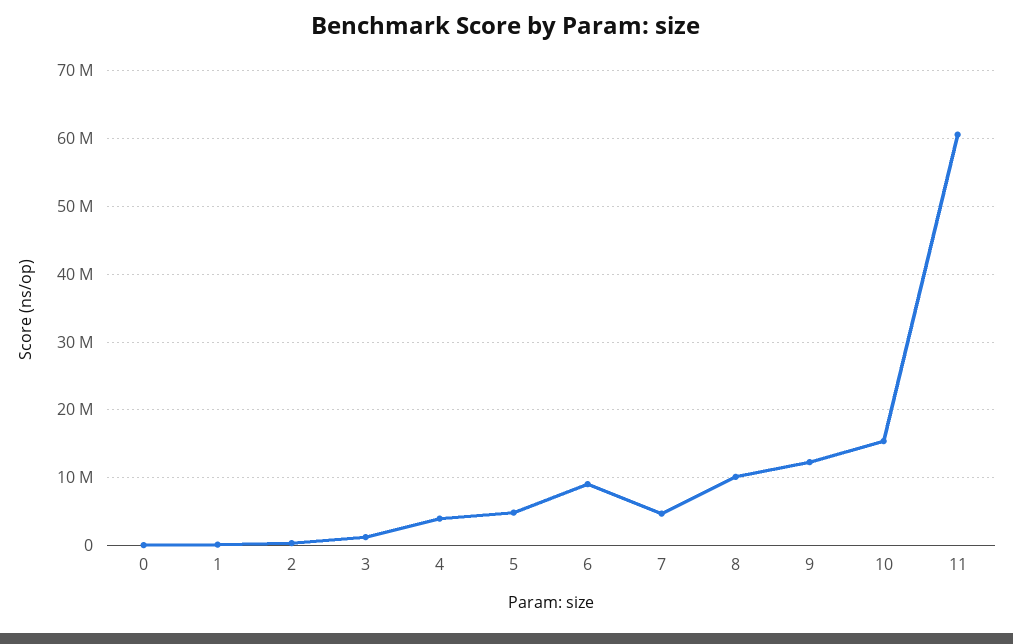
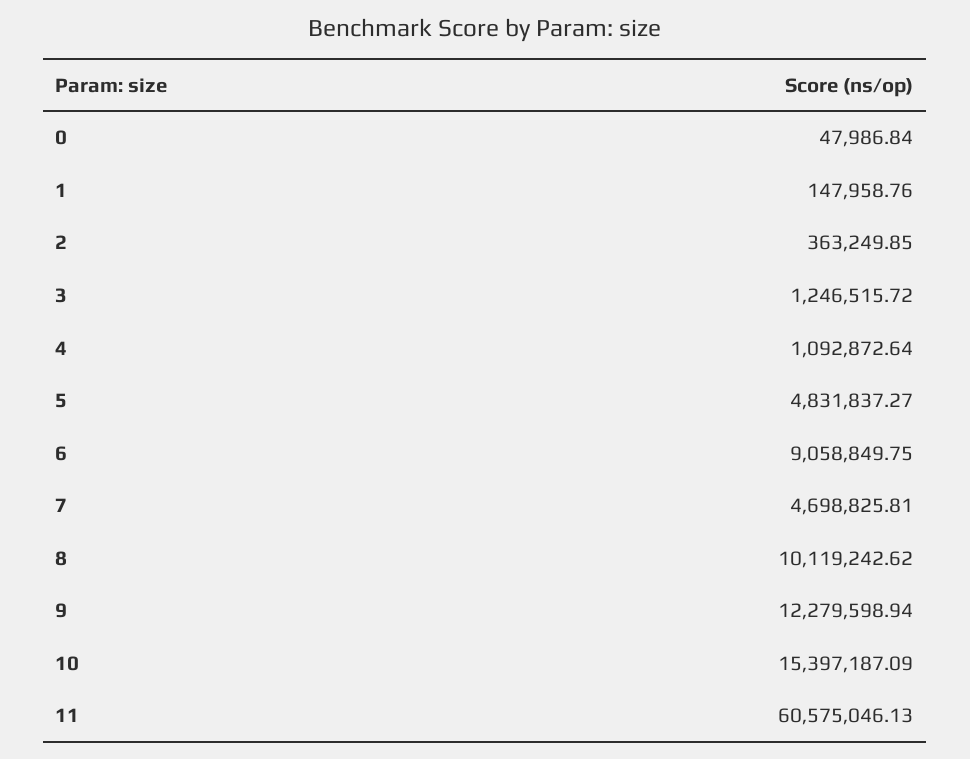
4: 4000000 -> 1092872.64

